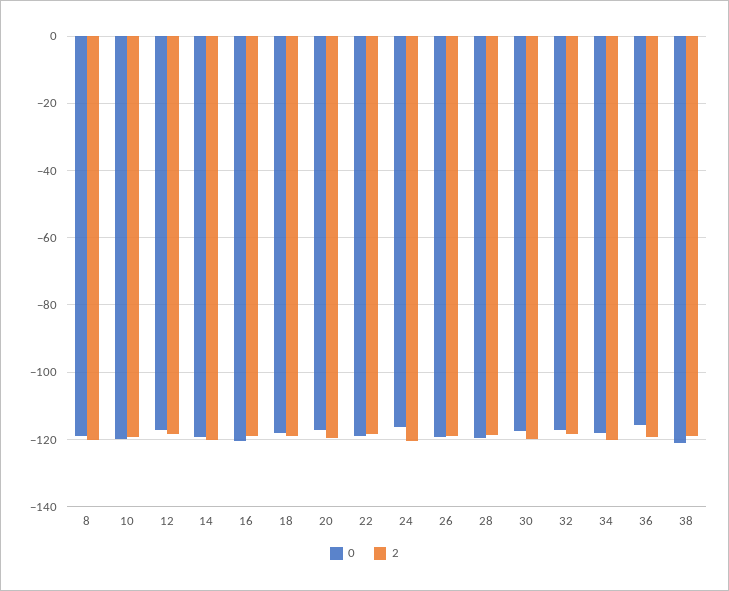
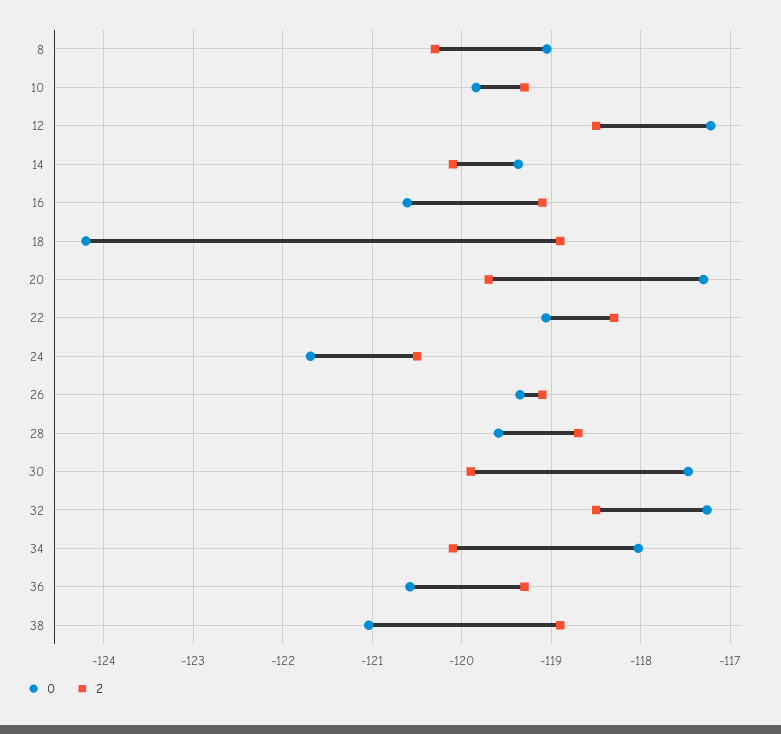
0, 18: -118 -> -124.2
0, 24: -116 -> -121.7
0, 36: -116 -> -120.6

